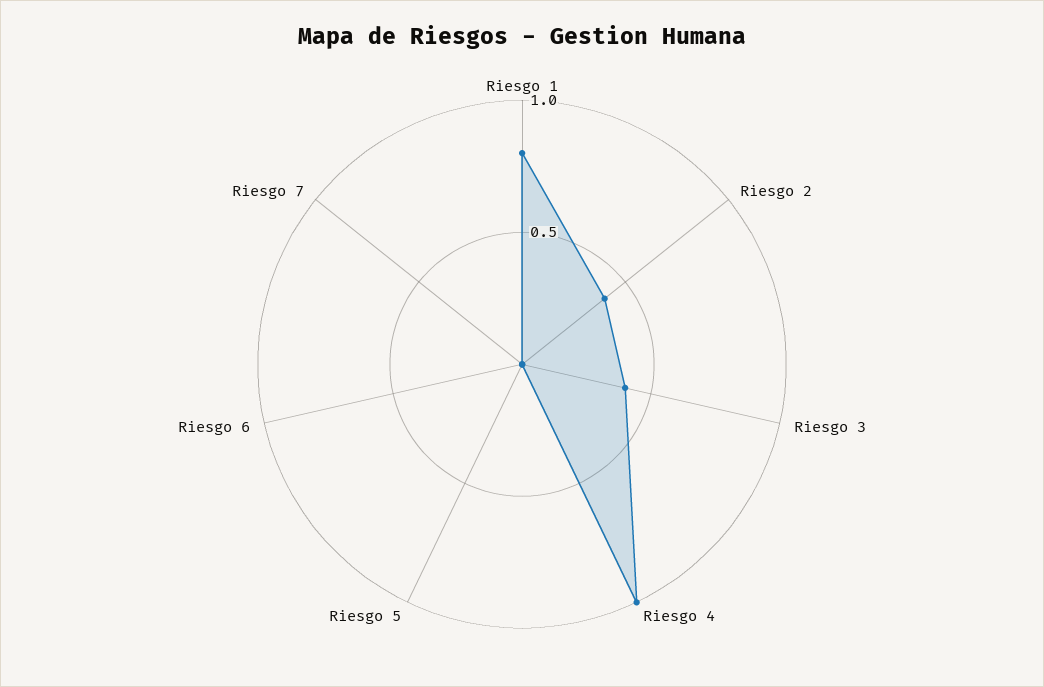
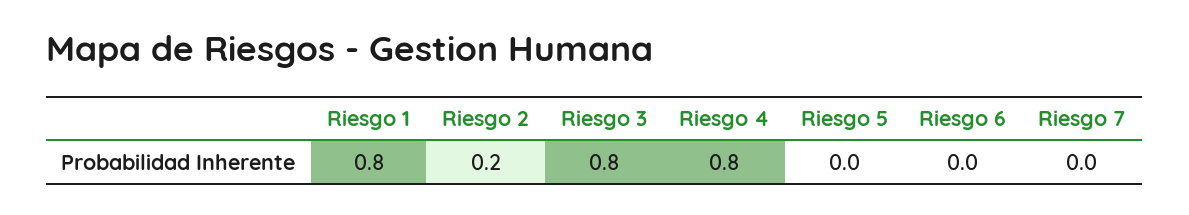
Riesgo 2: 0.4 -> 0.2
Riesgo 3: 0.4 -> 0.8
Riesgo 4: 1 -> 0.8

